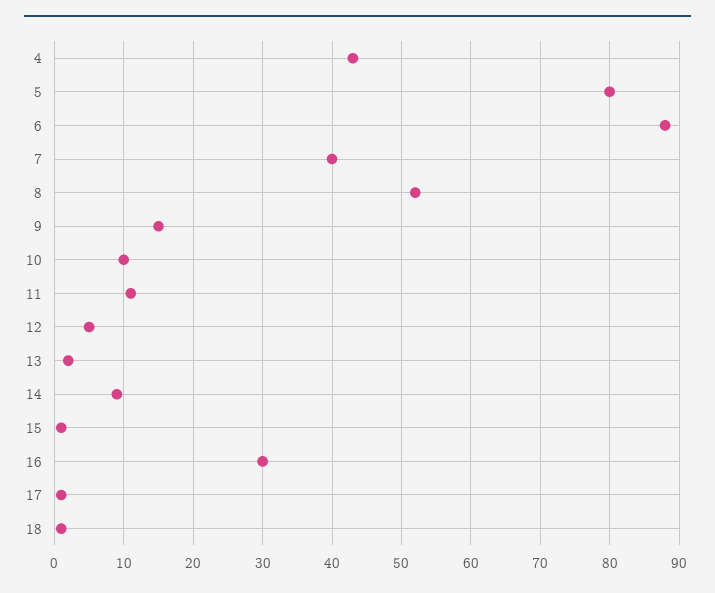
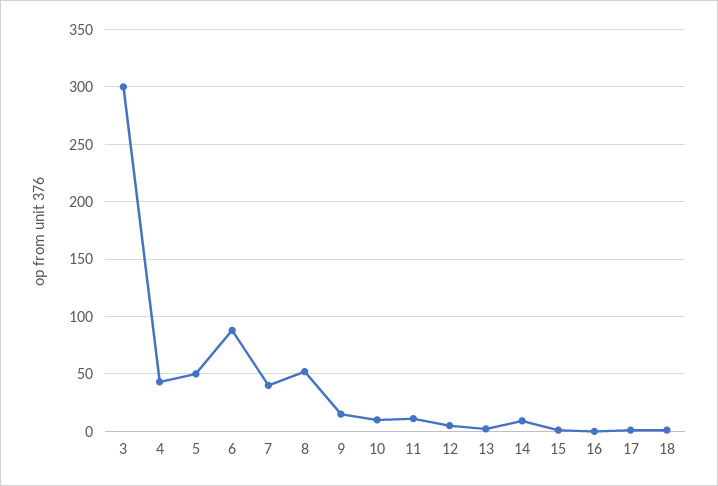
5: 80 -> 50
16: 30 -> 0
3: none -> 300

